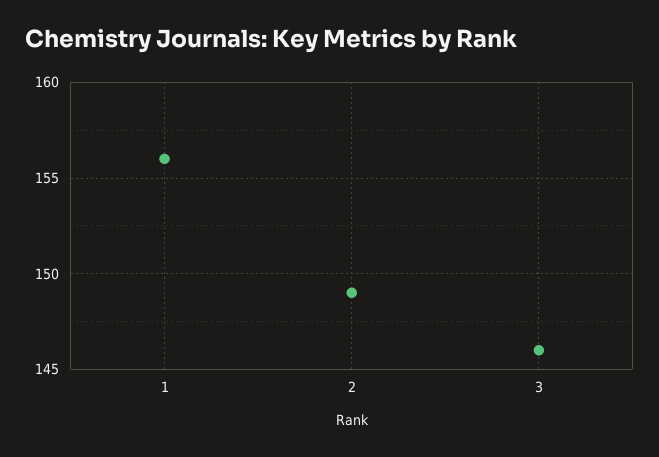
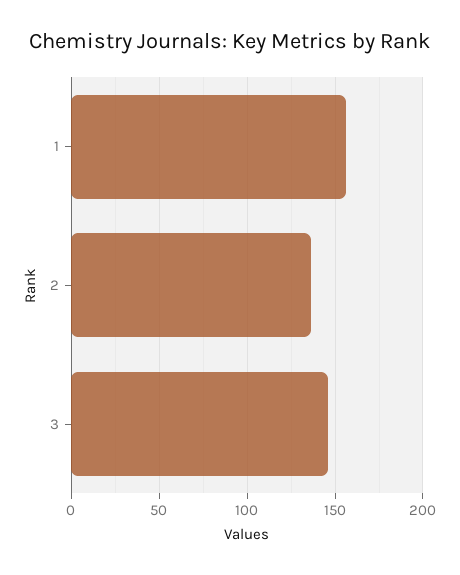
2: 149 -> 135

